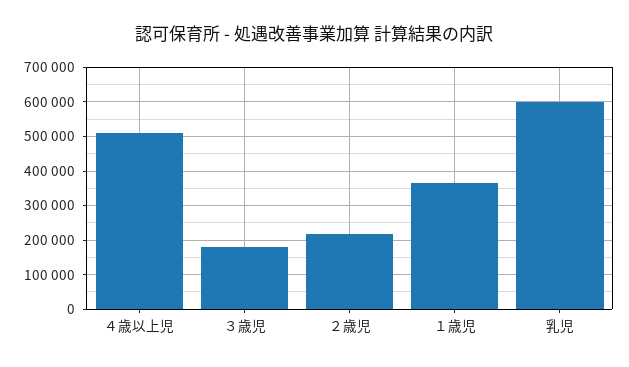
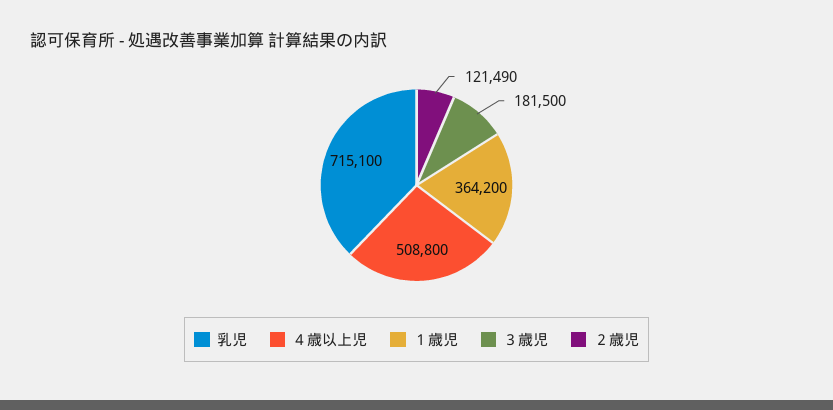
２歳児: 220000 -> 121490
乳児: 600000 -> 715100

